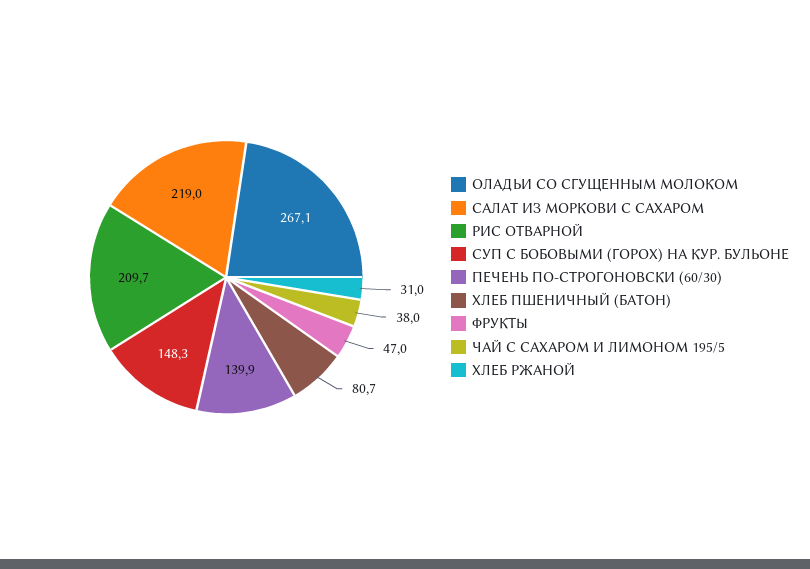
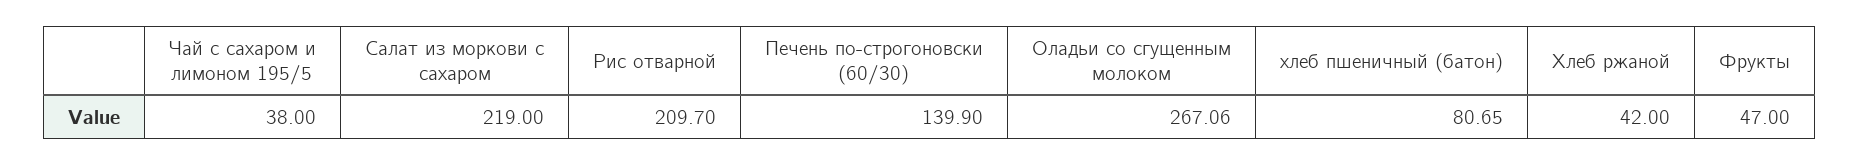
СУП С БОБОВЫМИ (ГОРОХ) НА КУР. БУЛЬОНЕ: 148.3 -> none
ХЛЕБ РЖАНОЙ: 31 -> 42

